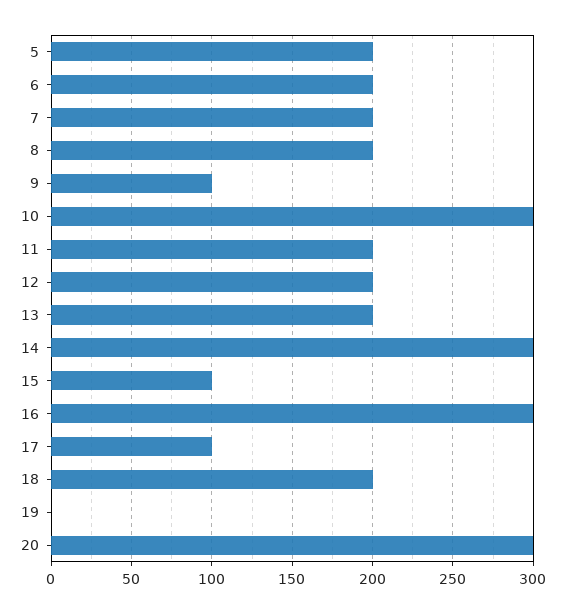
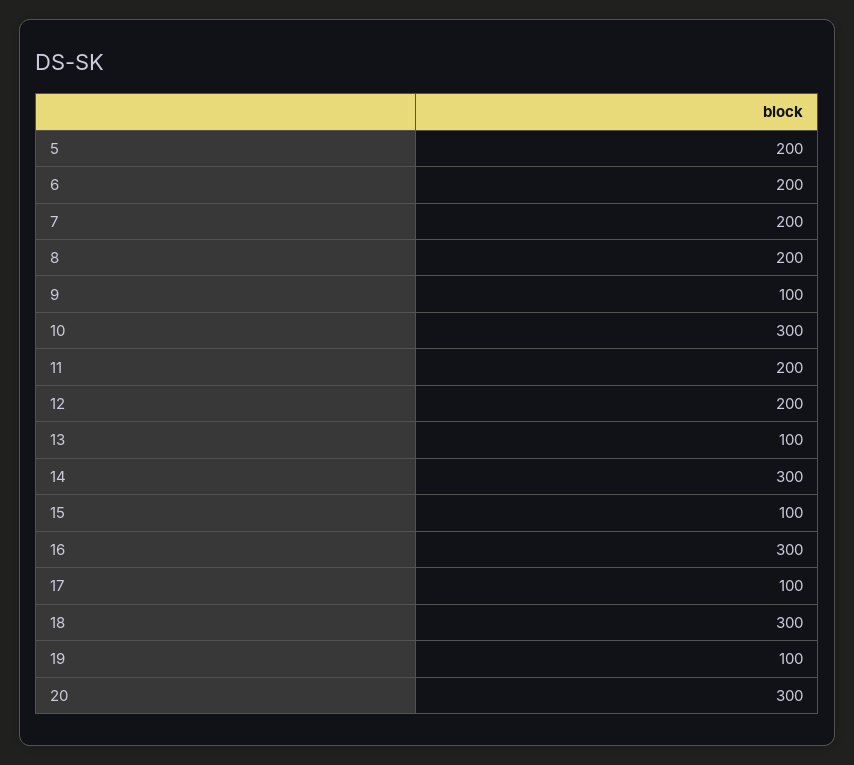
13: 200 -> 100
18: 200 -> 300
19: 0 -> 100

